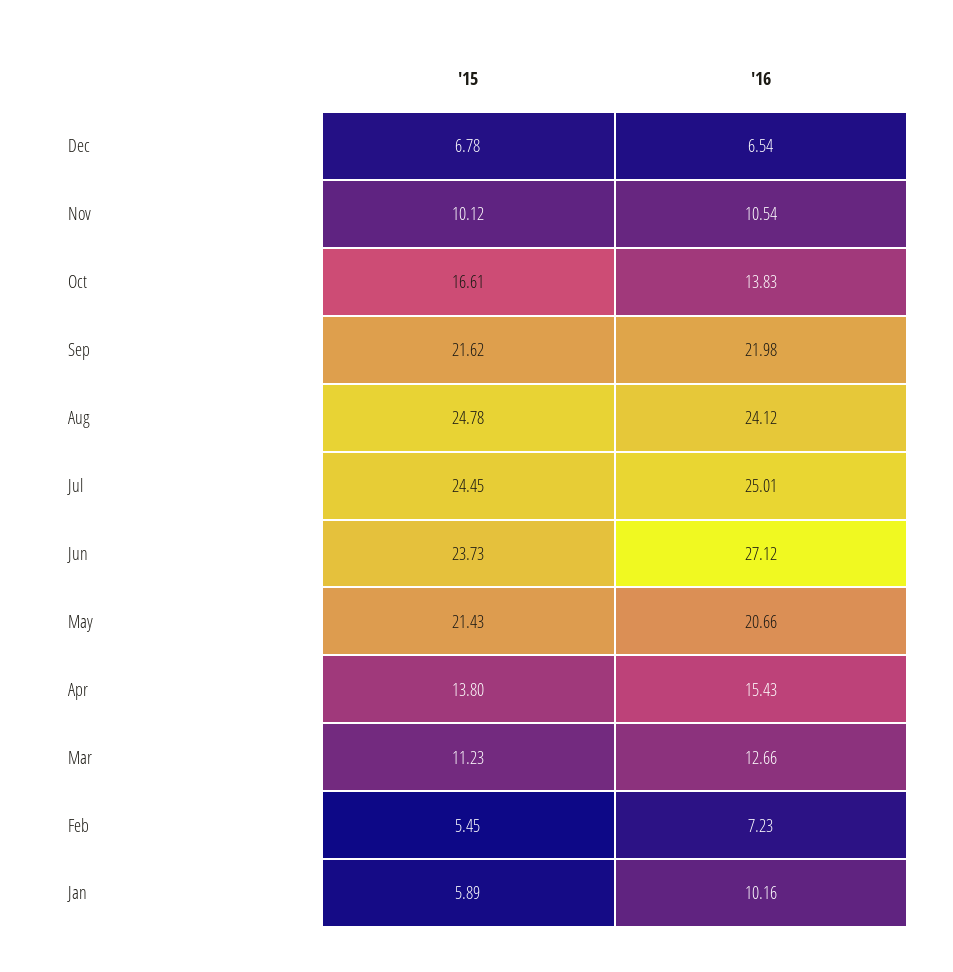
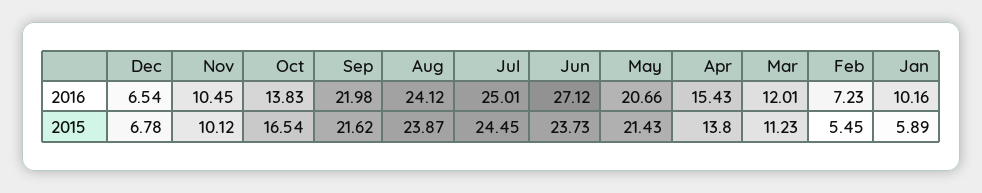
'16, Nov: 10.54 -> 10.45
'15, Oct: 16.61 -> 16.54
'15, Aug: 24.78 -> 23.87
'16, Mar: 12.66 -> 12.01

